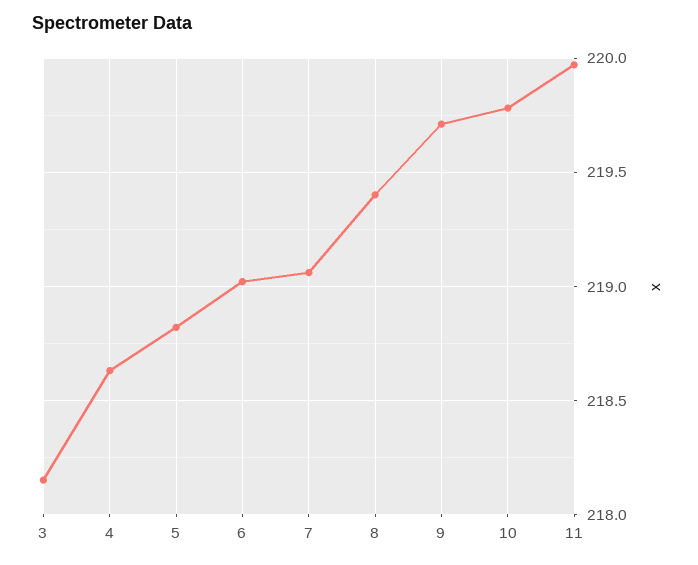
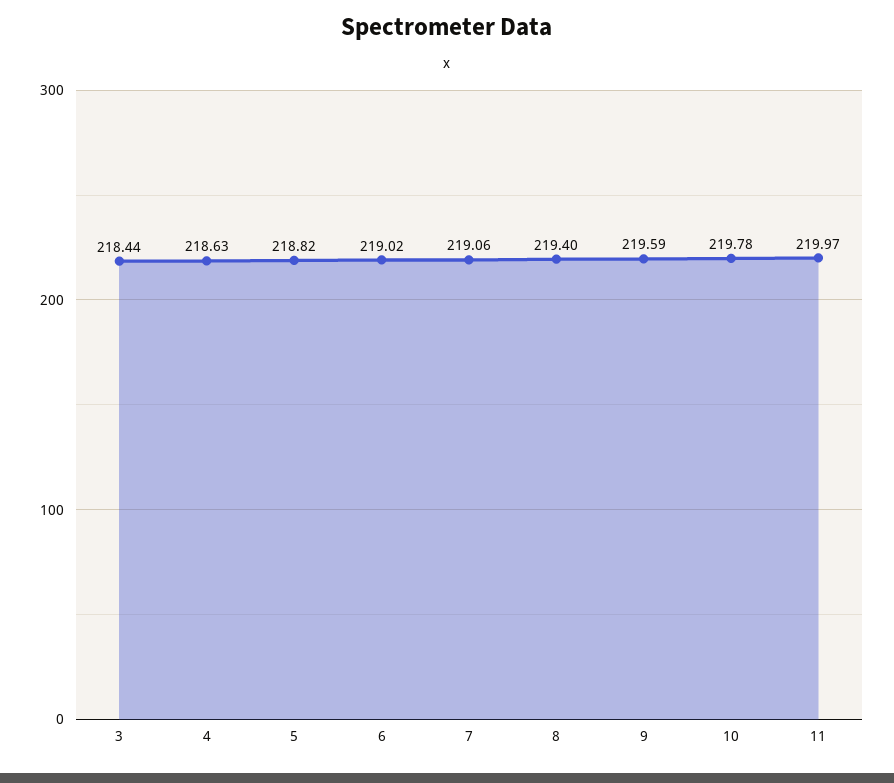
3: 218.15 -> 218.44
9: 219.7 -> 219.59

